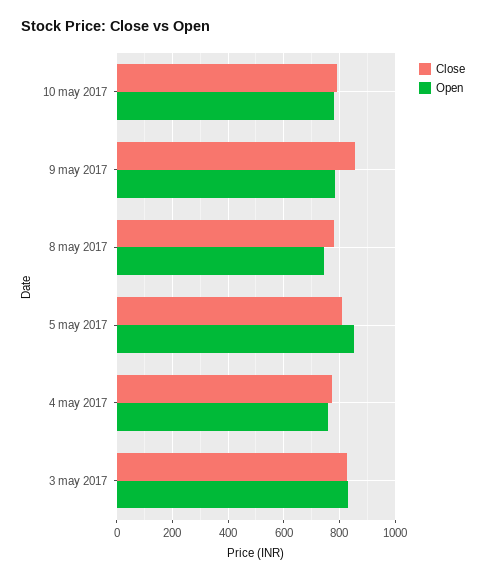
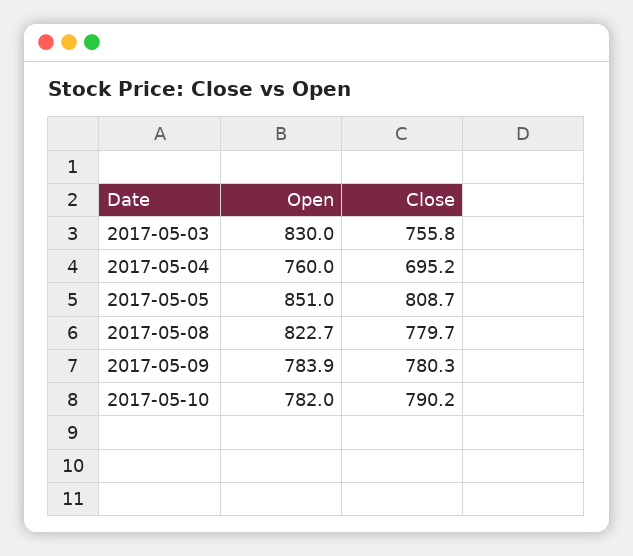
Close, 9 may 2017: 850 -> 780.3
Open, 8 may 2017: 750 -> 822.7
Close, 4 may 2017: 775 -> 695.2
Close, 3 may 2017: 825 -> 755.8

